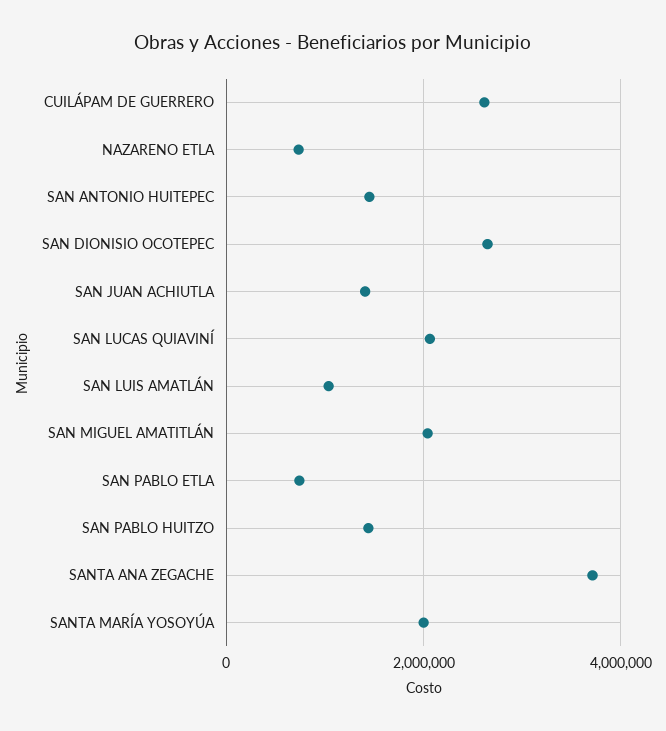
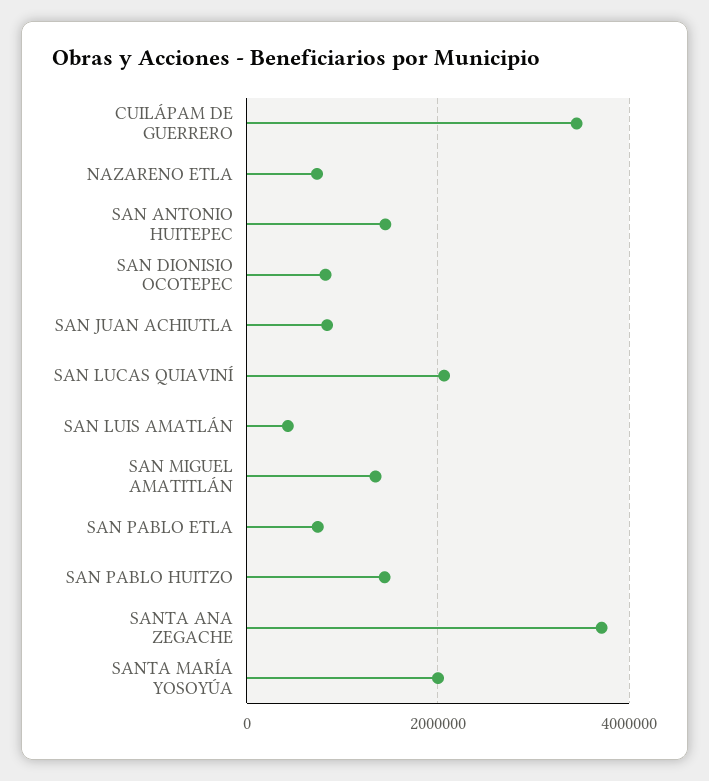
CUILÁPAM DE GUERRERO: 2600000 -> 3400000
SAN DIONISIO OCOTEPEC: 2600000 -> 800000
SAN JUAN ACHIUTLA: 1400000 -> 800000
SAN LUIS AMATLÁN: 1000000 -> 400000
SAN MIGUEL AMATITLÁN: 2000000 -> 1400000

